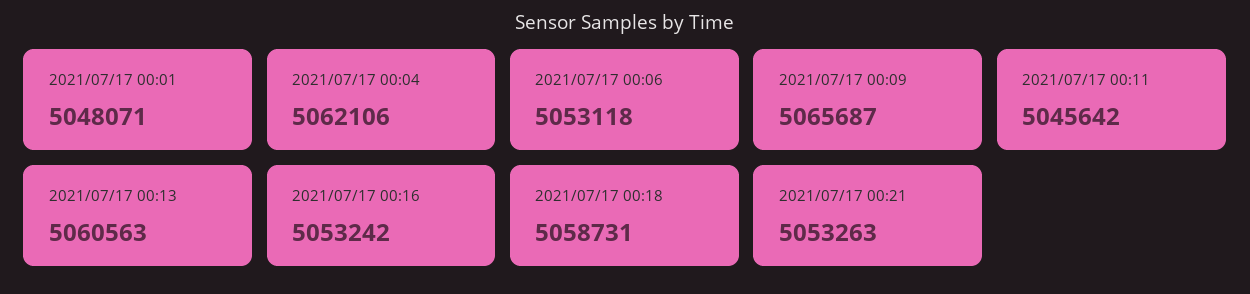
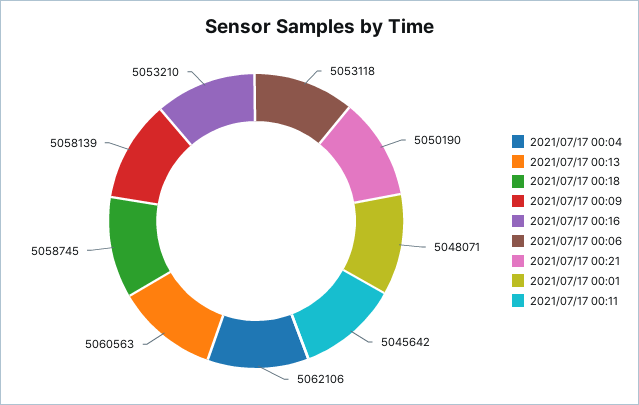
2021/07/17 00:09: 5065687 -> 5058139
2021/07/17 00:16: 5053242 -> 5053210
2021/07/17 00:18: 5058731 -> 5058745
2021/07/17 00:21: 5053263 -> 5050190

